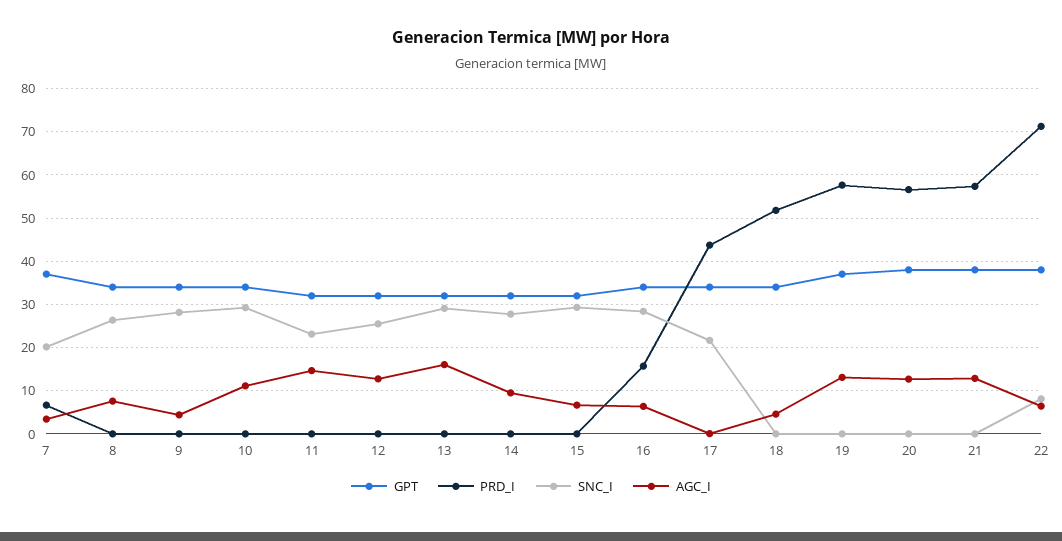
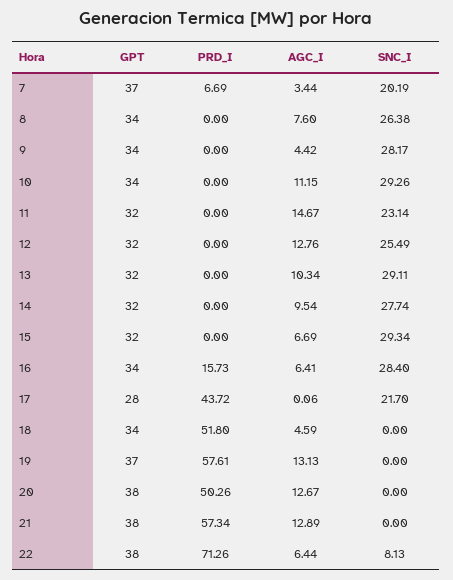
AGC_I, 13: 16 -> 10.34
GPT, 17: 34 -> 28
PRD_I, 20: 56 -> 50.26

